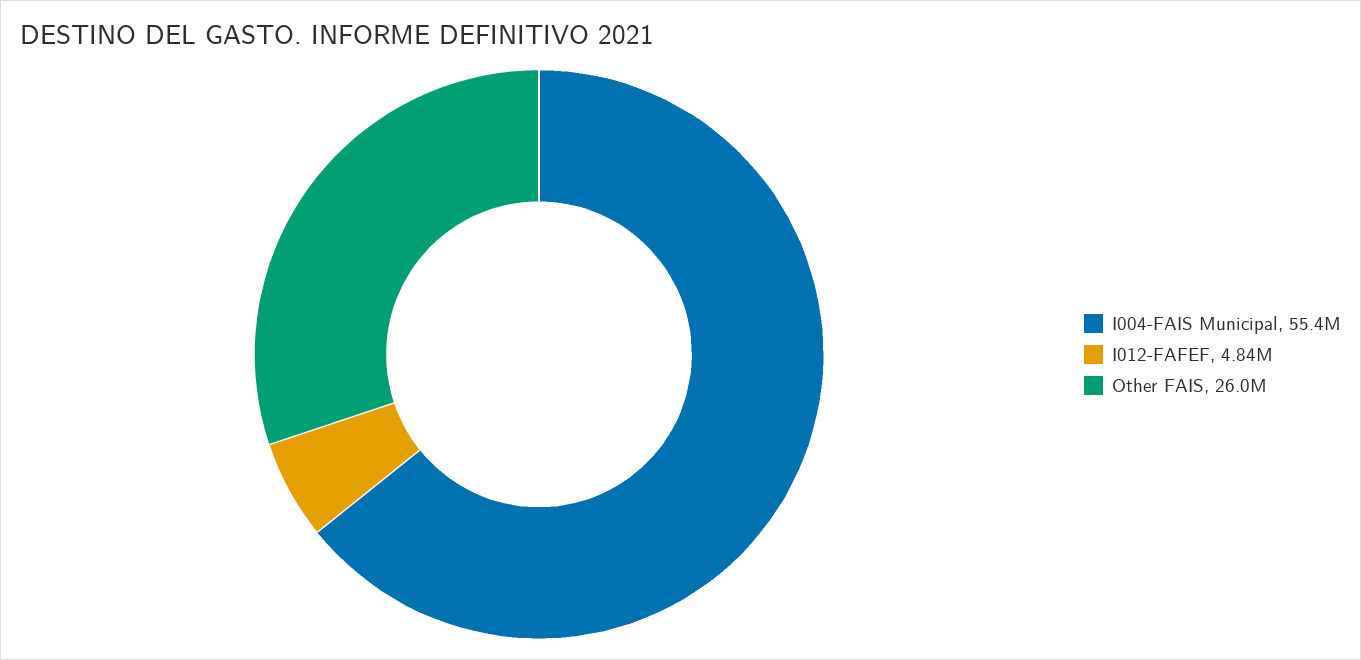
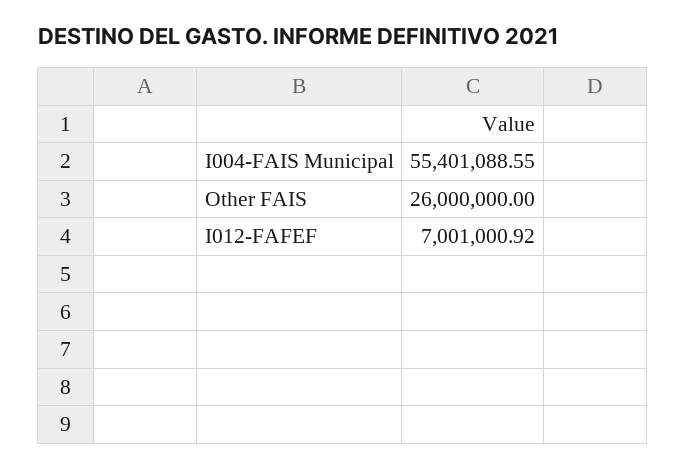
I012-FAFEF: 4840000 -> 7001000.92

